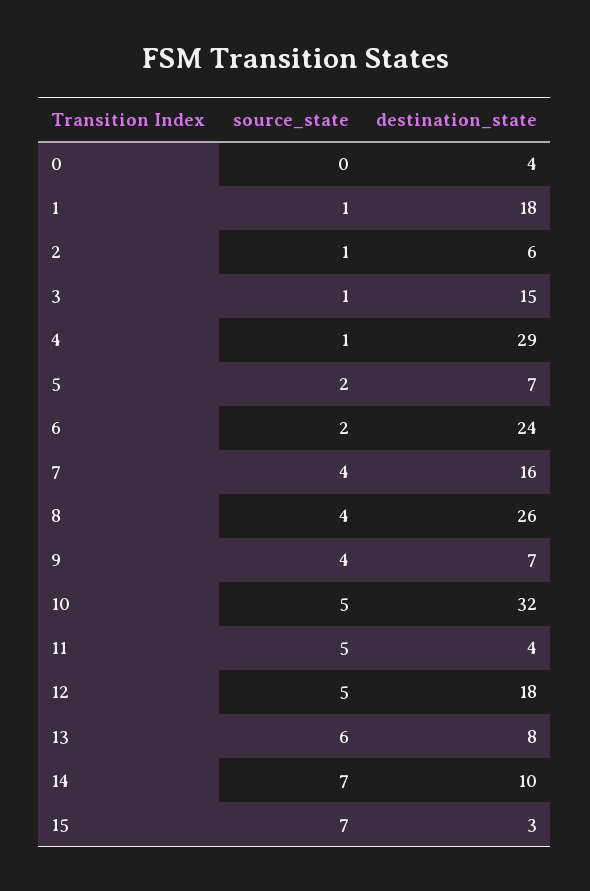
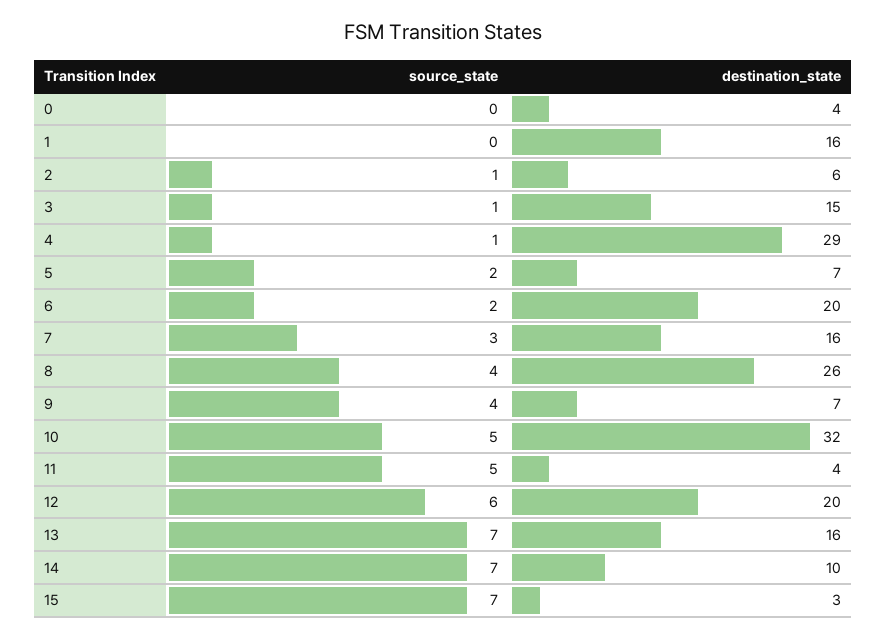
source_state, 1: 1 -> 0
destination_state, 1: 18 -> 16
destination_state, 6: 24 -> 20
source_state, 7: 4 -> 3
source_state, 12: 5 -> 6
destination_state, 12: 18 -> 20
source_state, 13: 6 -> 7
destination_state, 13: 8 -> 16

